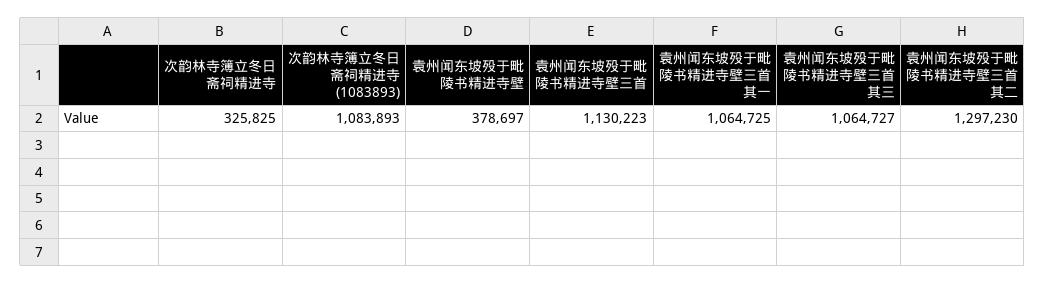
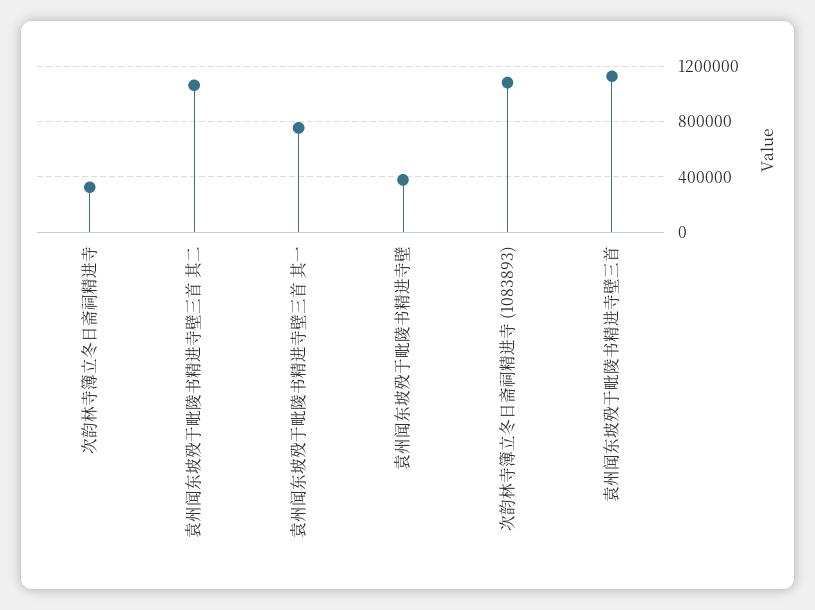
袁州闻东坡殁于毗陵书精进寺壁三首 其一: 1064725 -> 750000
袁州闻东坡殁于毗陵书精进寺壁三首 其三: 1064727 -> none
袁州闻东坡殁于毗陵书精进寺壁三首 其二: 1297230 -> 1050000

